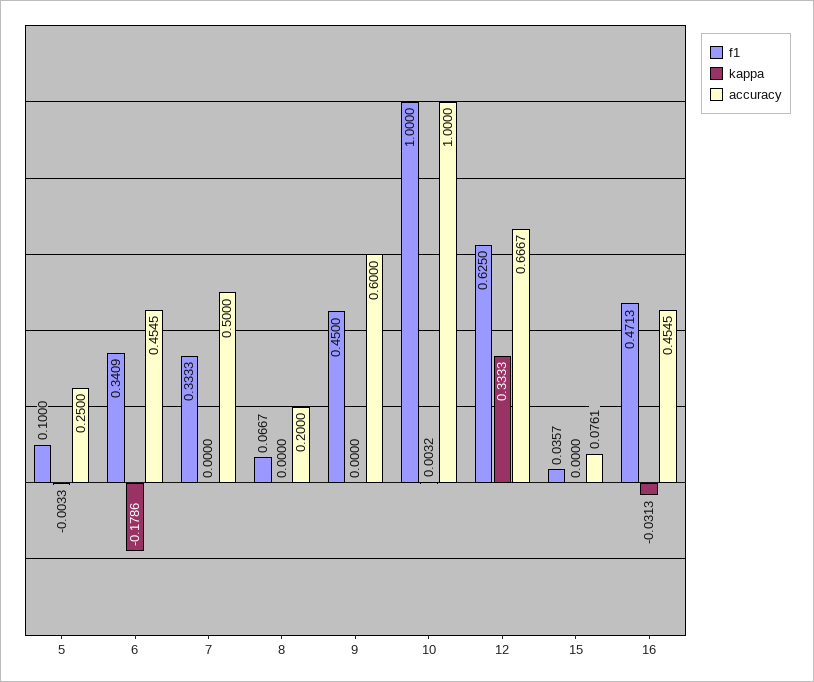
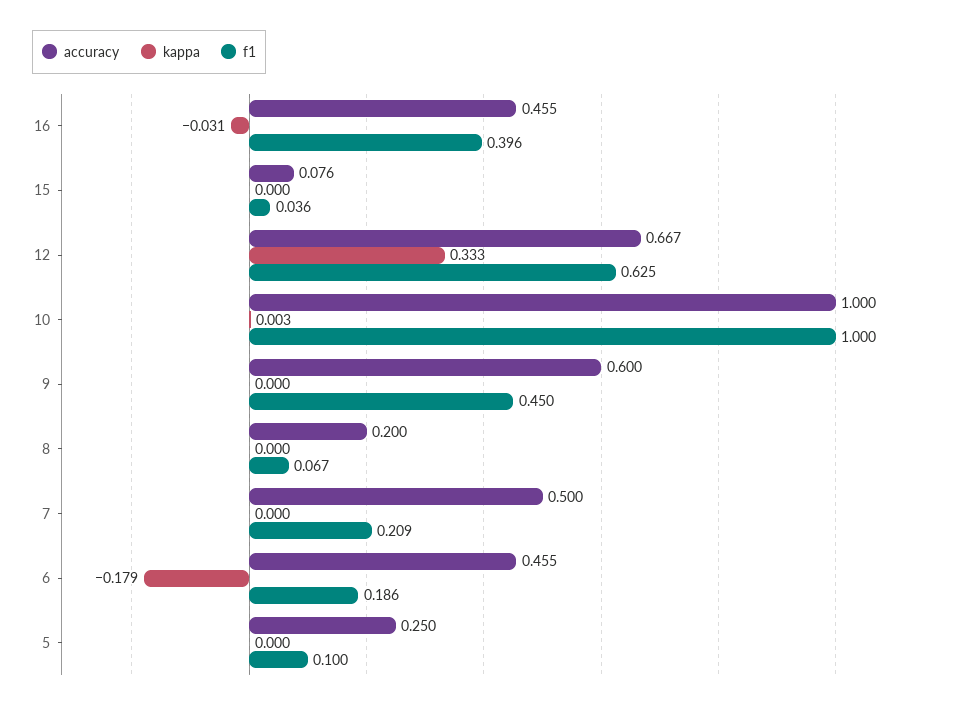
kappa, 5: -0.0033 -> 0
f1, 6: 0.3409 -> 0.186
f1, 7: 0.3333 -> 0.209
f1, 16: 0.4713 -> 0.396

